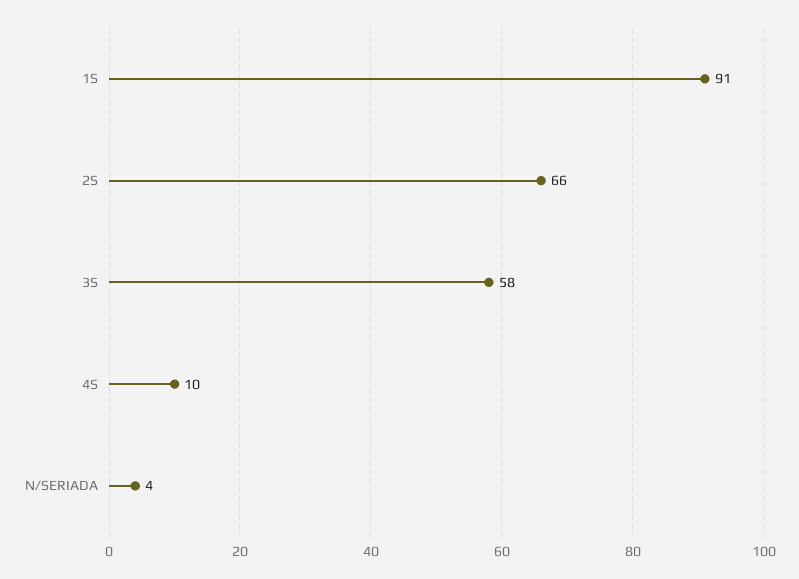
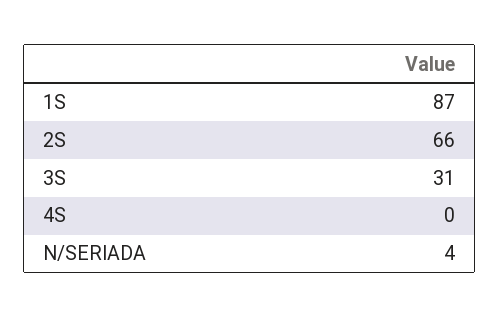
1S: 91 -> 87
3S: 58 -> 31
4S: 10 -> 0

